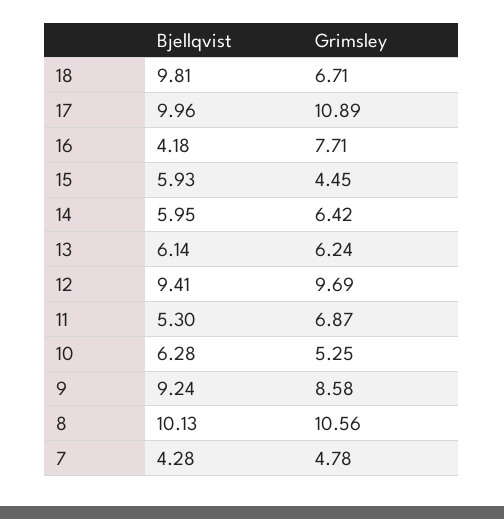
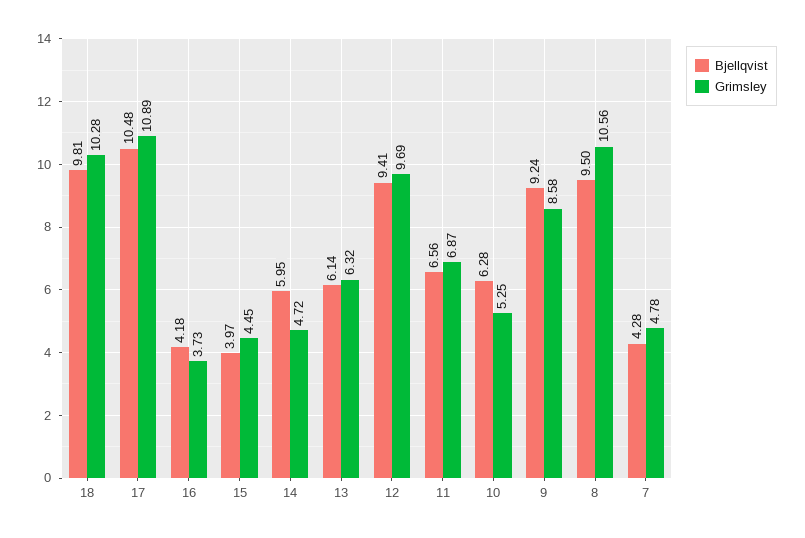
Grimsley, 18: 6.71 -> 10.28
Bjellqvist, 17: 9.96 -> 10.48
Grimsley, 16: 7.71 -> 3.73
Bjellqvist, 15: 5.93 -> 3.97
Grimsley, 14: 6.42 -> 4.72
Grimsley, 13: 6.24 -> 6.32
Bjellqvist, 11: 5.3 -> 6.56
Bjellqvist, 8: 10.13 -> 9.5

